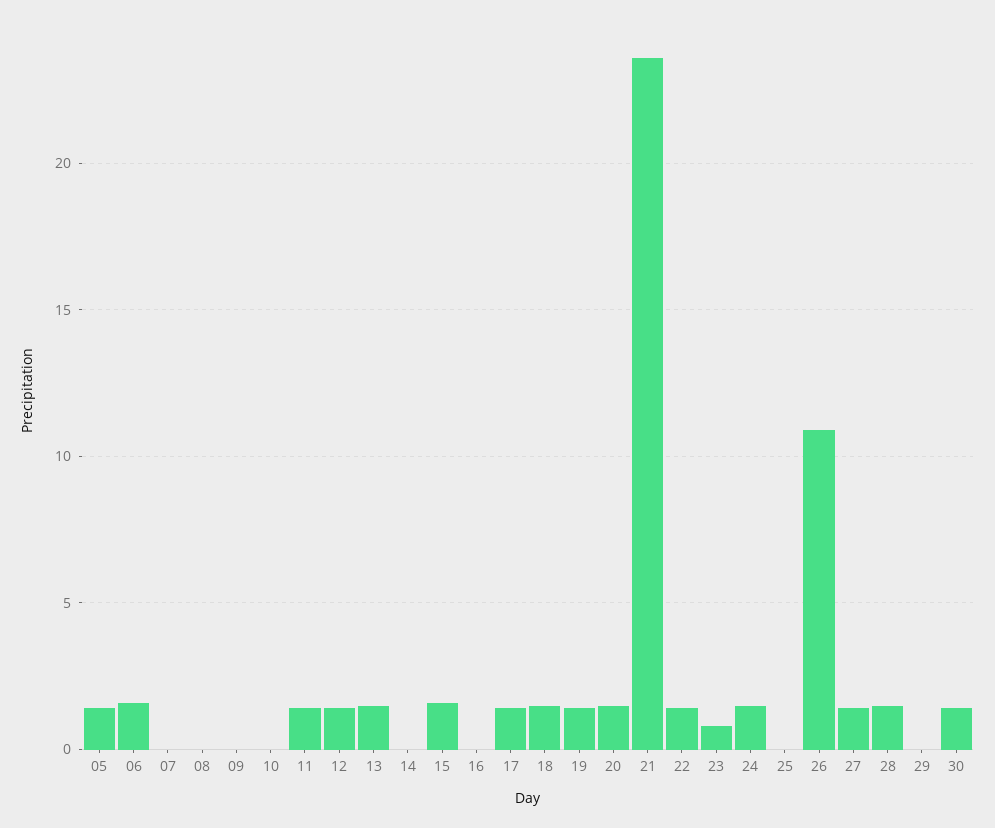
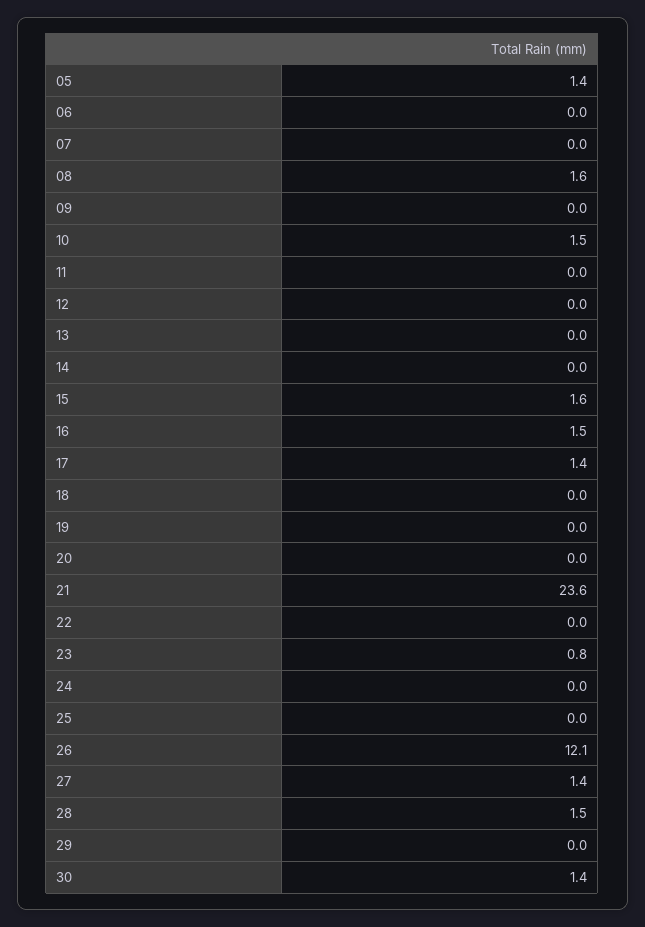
06: 1.5 -> 0
08: 0 -> 1.6
10: 0 -> 1.5
11: 1.5 -> 0
12: 1.5 -> 0
13: 1.5 -> 0
16: 0 -> 1.5
18: 1.5 -> 0
19: 1.5 -> 0
20: 1.5 -> 0
22: 1.5 -> 0
24: 1.5 -> 0
26: 11 -> 12.1

